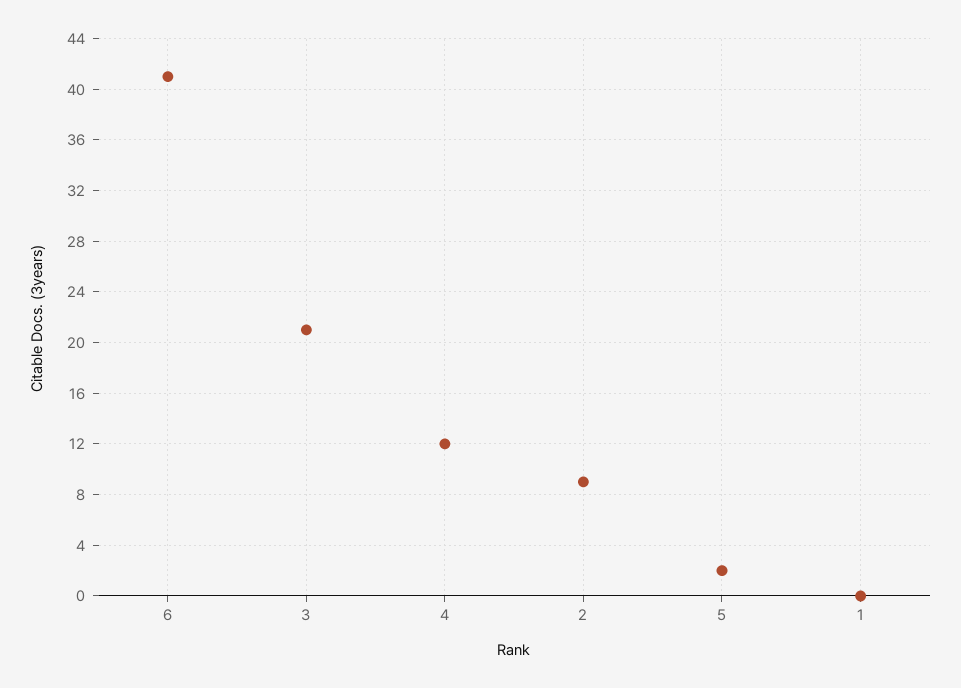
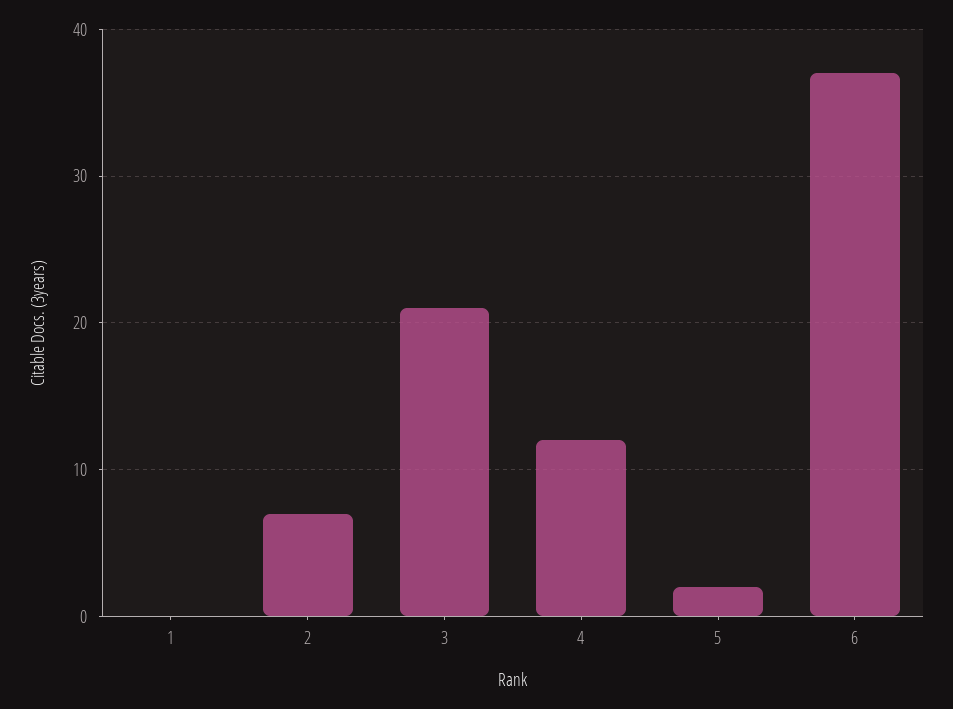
6: 41 -> 37
2: 9 -> 7

